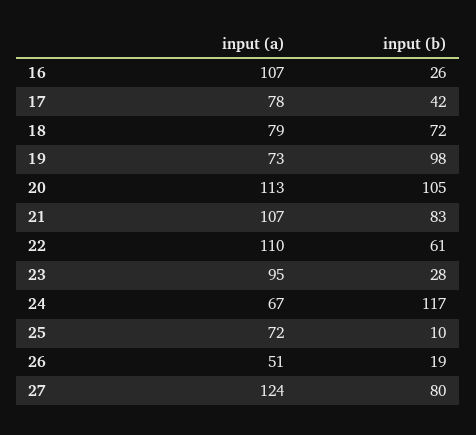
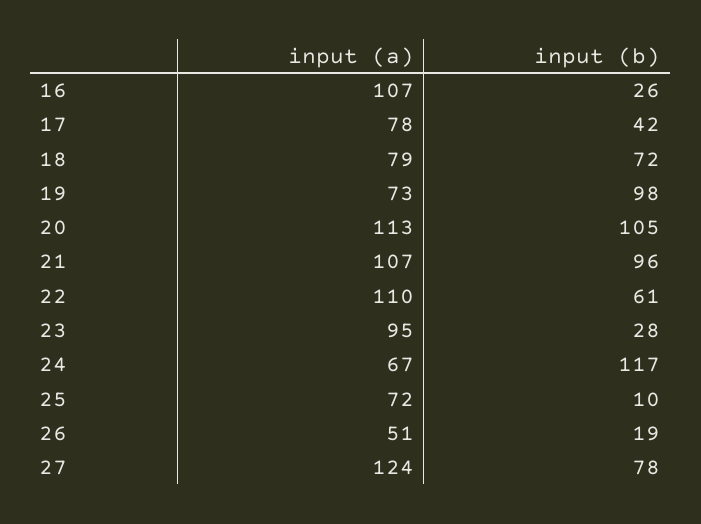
input (b), 21: 83 -> 96
input (b), 27: 80 -> 78

